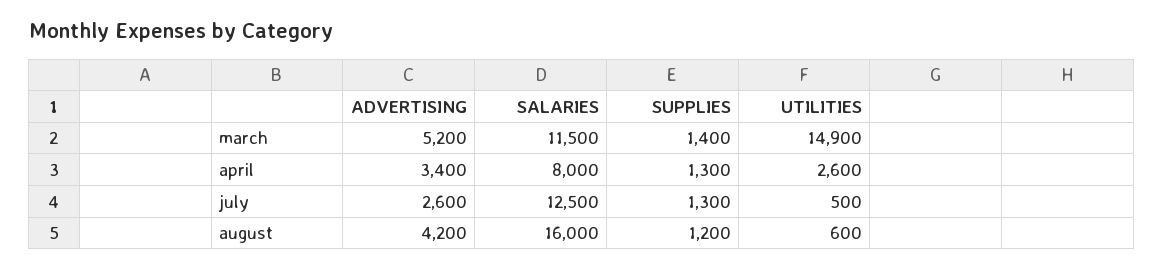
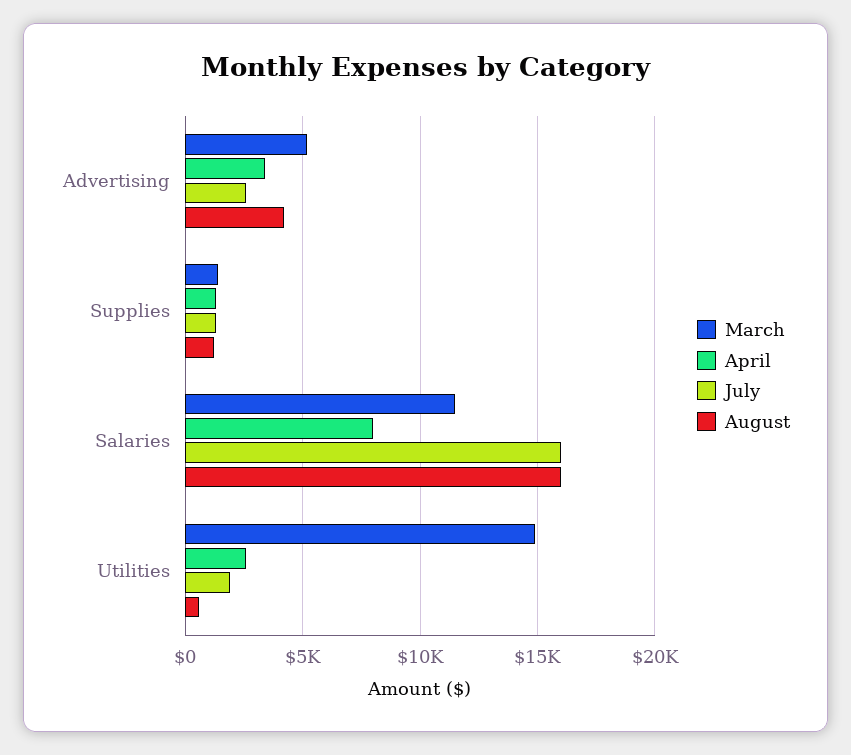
july, SALARIES: 12500 -> 16000
july, UTILITIES: 500 -> 2000

